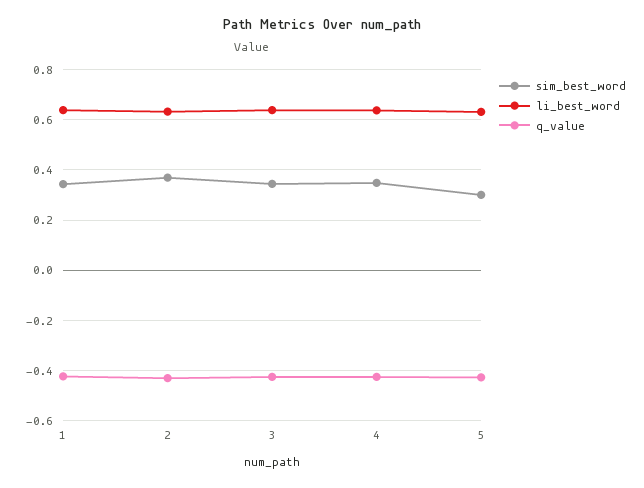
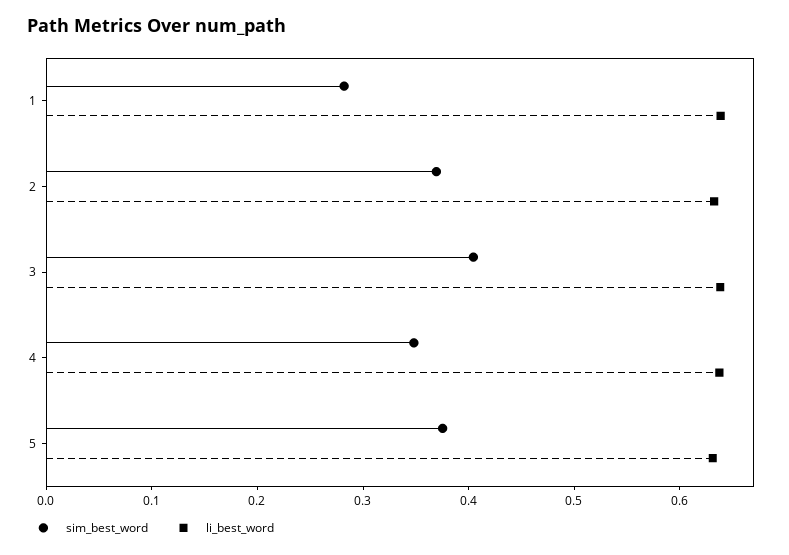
sim_best_word, 1: 0.35 -> 0.28
q_value, 1: -0.425 -> none
q_value, 2: -0.425 -> none
sim_best_word, 3: 0.35 -> 0.4
q_value, 3: -0.425 -> none
q_value, 4: -0.425 -> none
sim_best_word, 5: 0.3 -> 0.38
q_value, 5: -0.425 -> none

